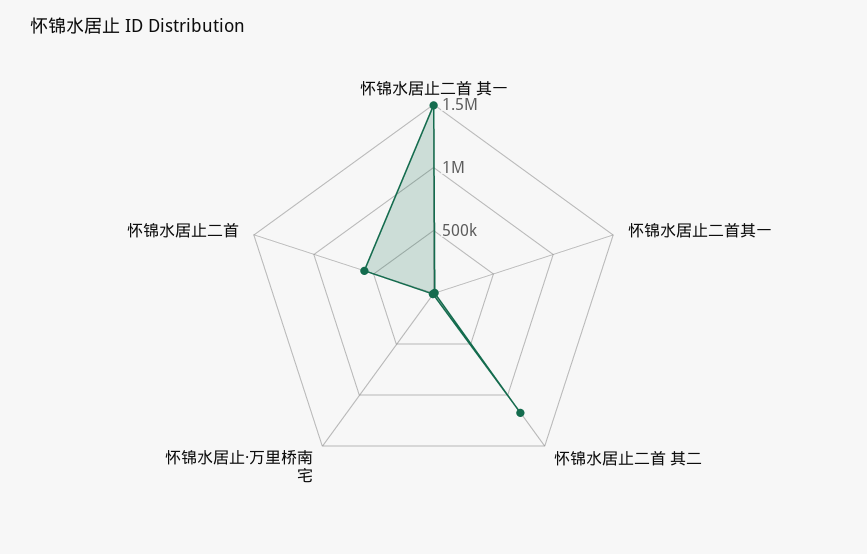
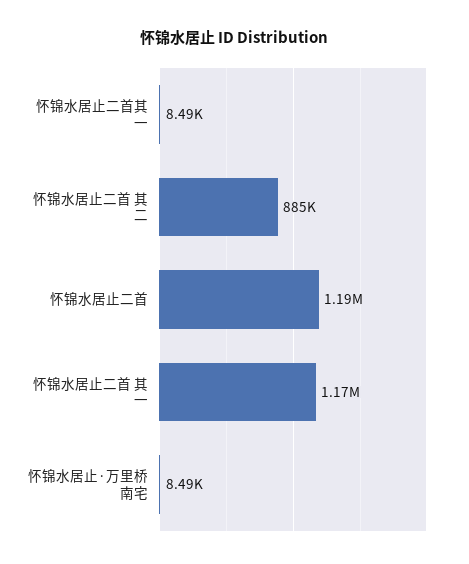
怀锦水居止二首 其一: 1500000 -> 1170000
怀锦水居止二首 其二: 1200000 -> 885000
怀锦水居止二首: 600000 -> 1190000

